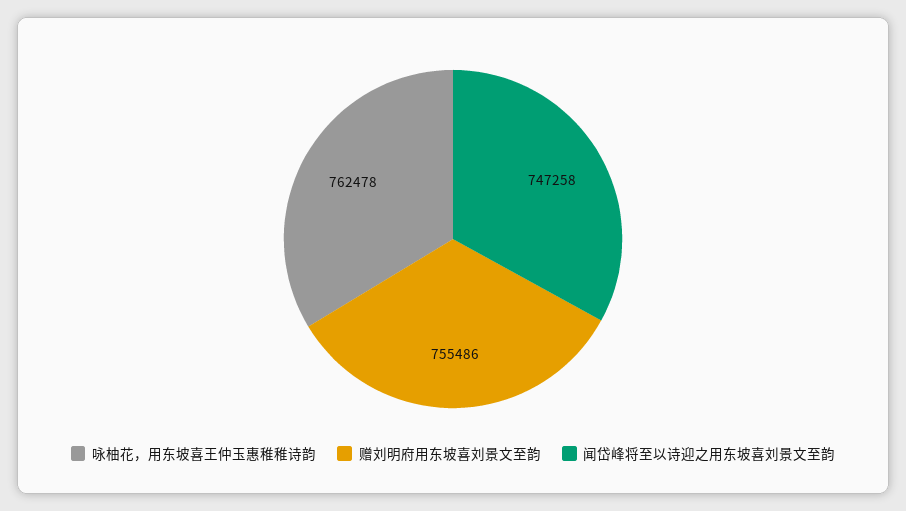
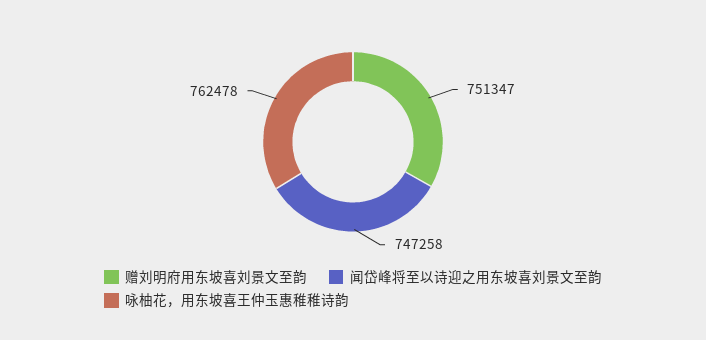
赠刘明府用东坡喜刘景文至韵: 755486 -> 751347

